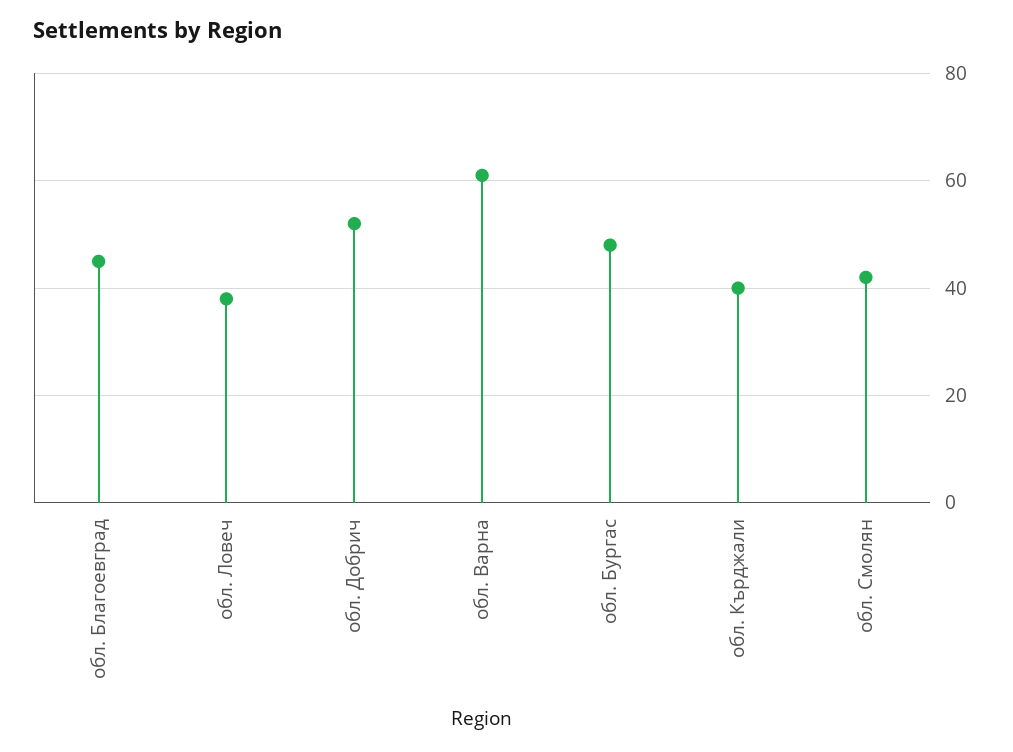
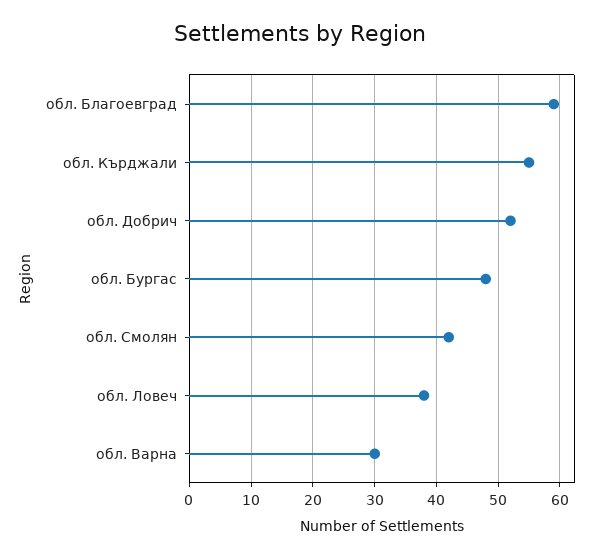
обл. Благоевград: 45 -> 59
обл. Варна: 60 -> 30
обл. Кърджали: 40 -> 55

